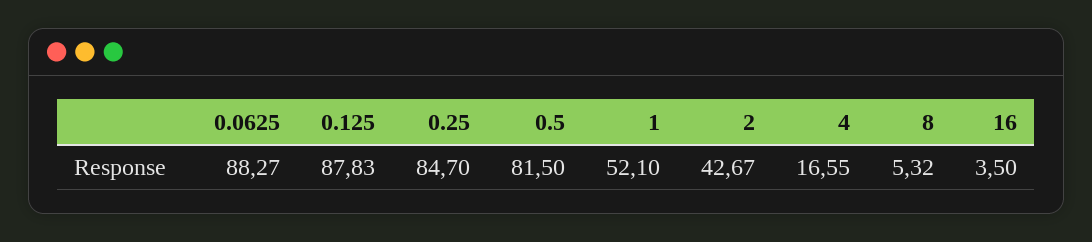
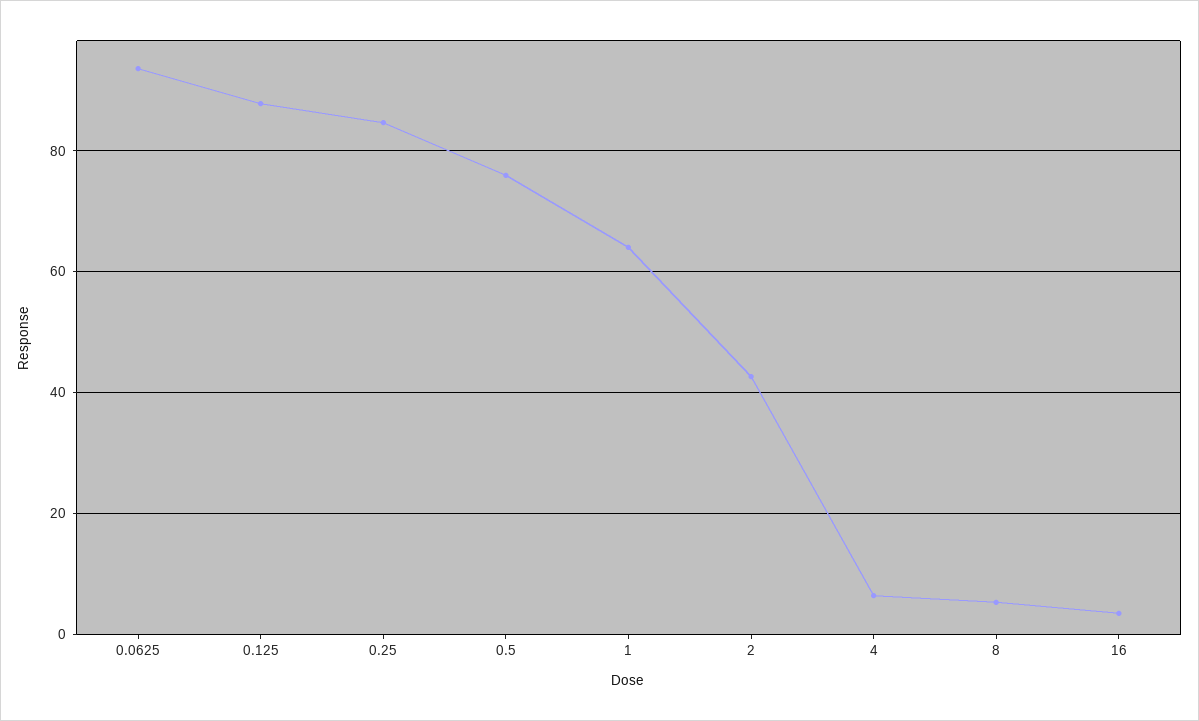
0.0625: 88.27 -> 94
0.5: 81.5 -> 76
1: 52.1 -> 64
4: 16.55 -> 6

